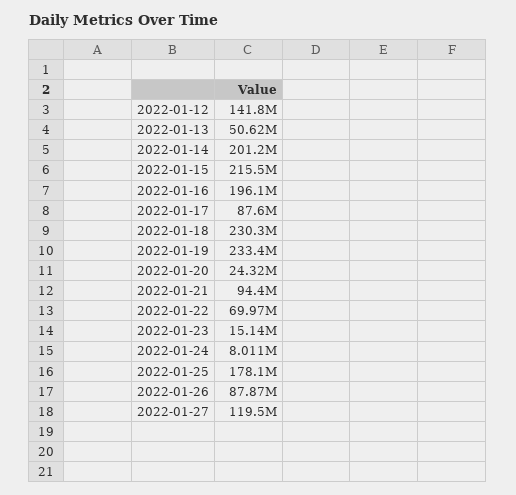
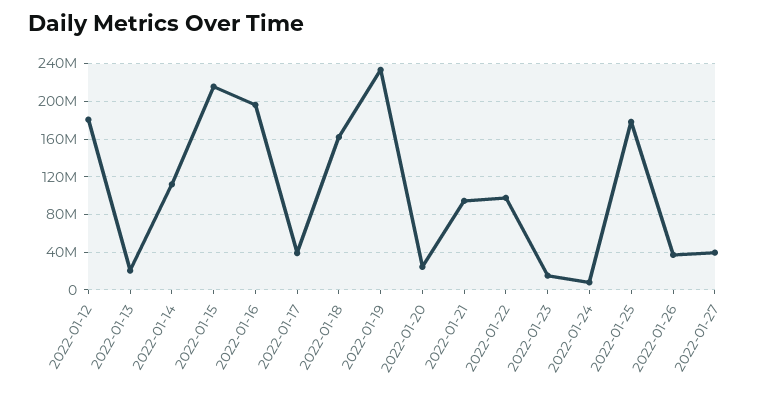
2022-01-12: 141800000 -> 180000000
2022-01-13: 50620000 -> 20000000
2022-01-14: 201200000 -> 110000000
2022-01-17: 87600000 -> 40000000
2022-01-18: 230300000 -> 160000000
2022-01-22: 69970000 -> 100000000
2022-01-26: 87870000 -> 40000000
2022-01-27: 119500000 -> 40000000

